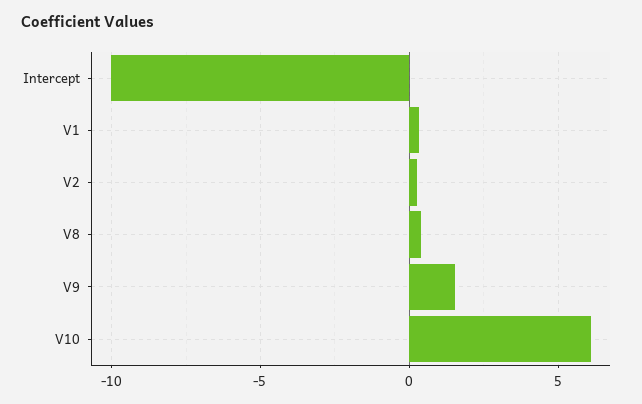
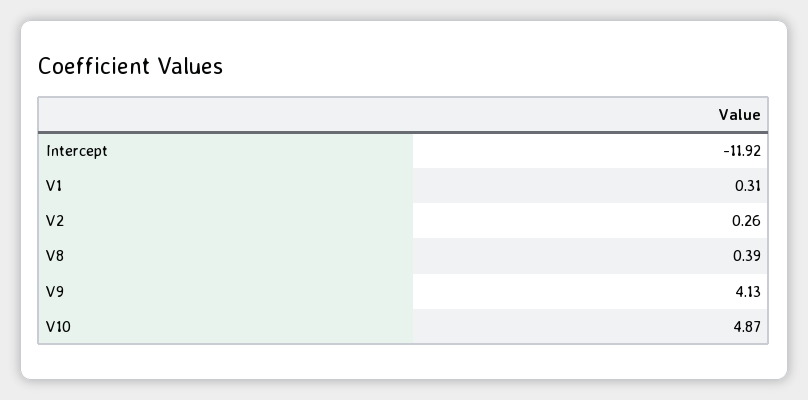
Intercept: -10 -> -11.92
V9: 1.5 -> 4.13
V10: 6 -> 4.87

